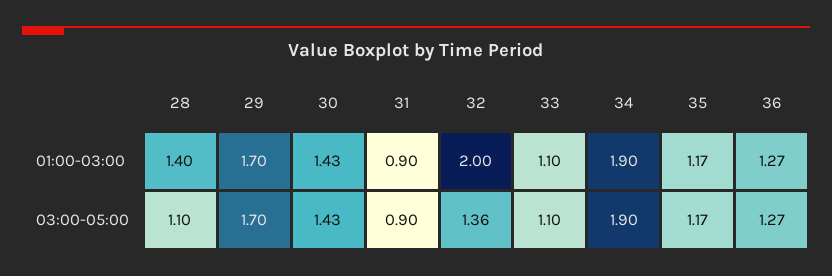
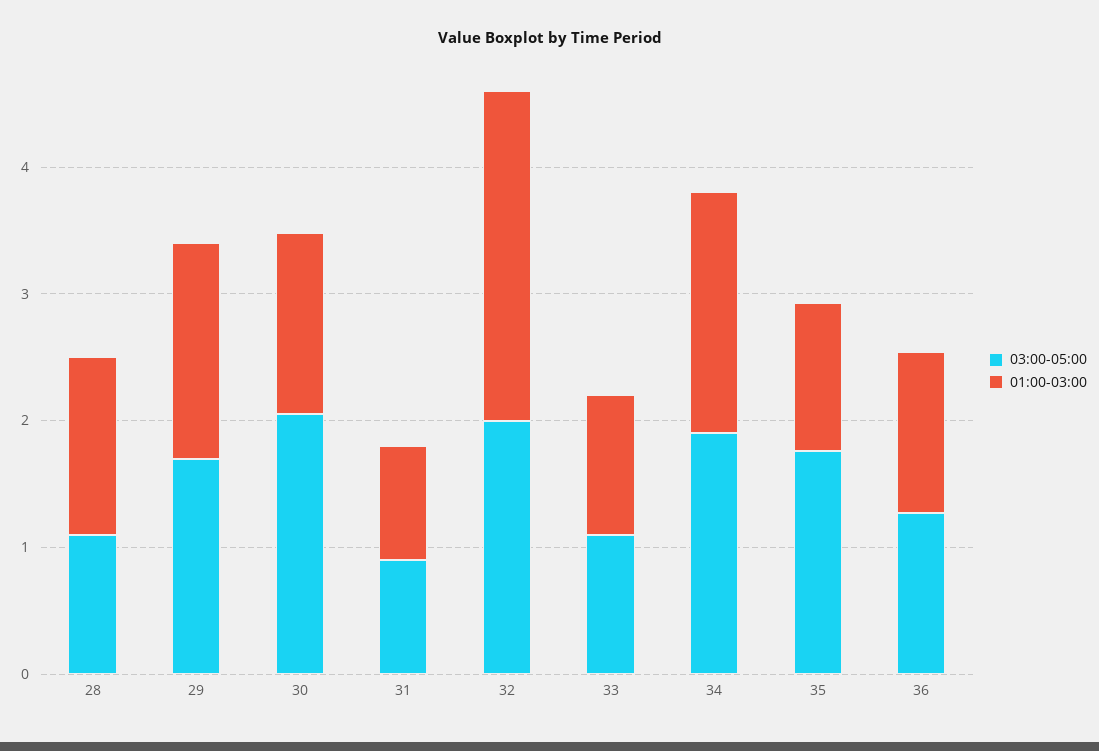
01:00-03:00, 32: 2 -> 2.6
03:00-05:00, 30: 1.43 -> 2
03:00-05:00, 32: 1.36 -> 2
03:00-05:00, 35: 1.17 -> 1.8

